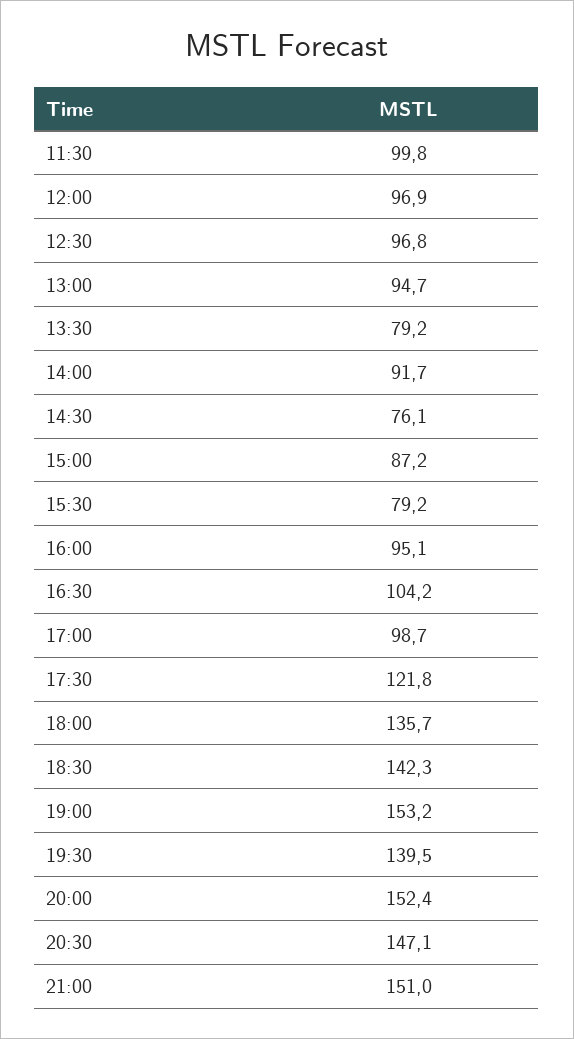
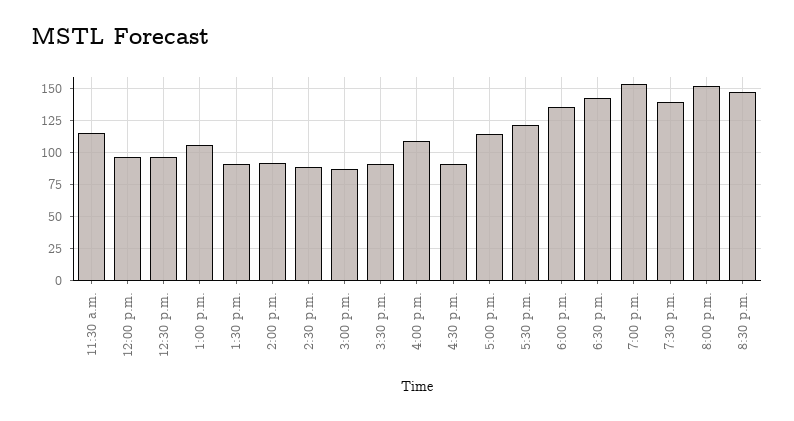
11:30: 99.8 -> 115
13:00: 94.7 -> 105
13:30: 79.2 -> 90
14:30: 76.1 -> 90
15:30: 79.2 -> 90
16:00: 95.1 -> 110
16:30: 104.2 -> 90
17:00: 98.7 -> 115
21:00: 151 -> none

